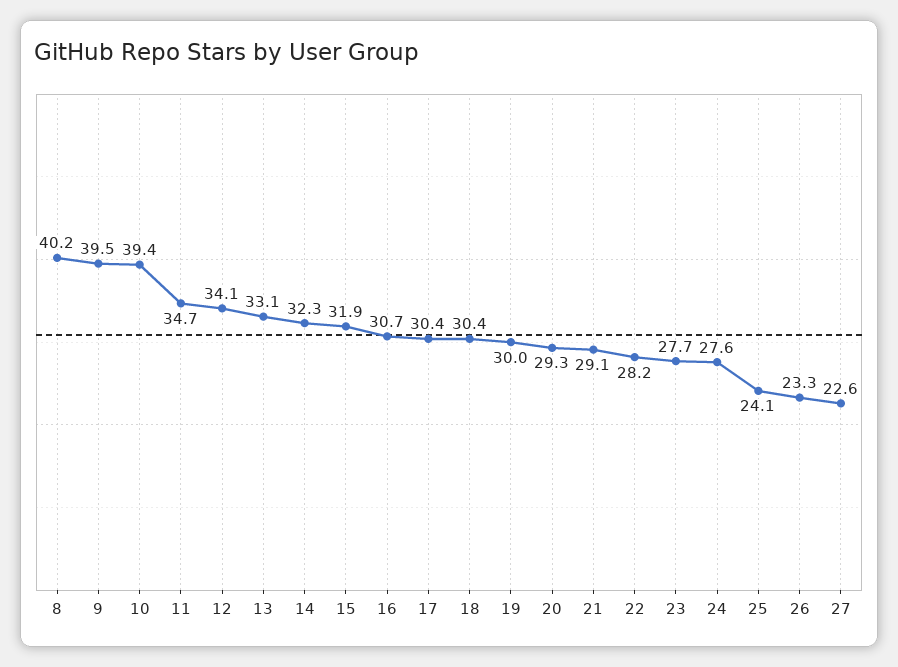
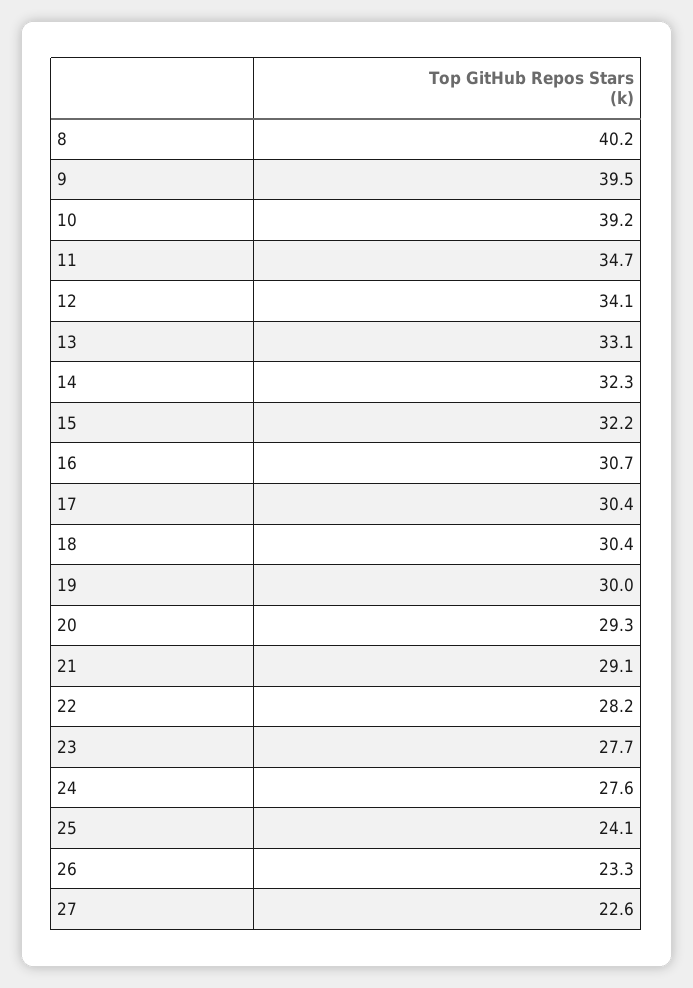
10: 39.4 -> 39.2
15: 31.9 -> 32.2

